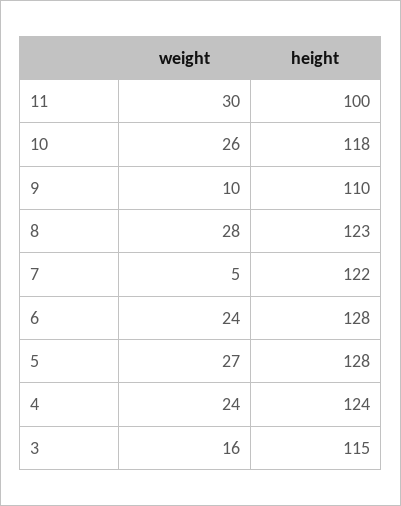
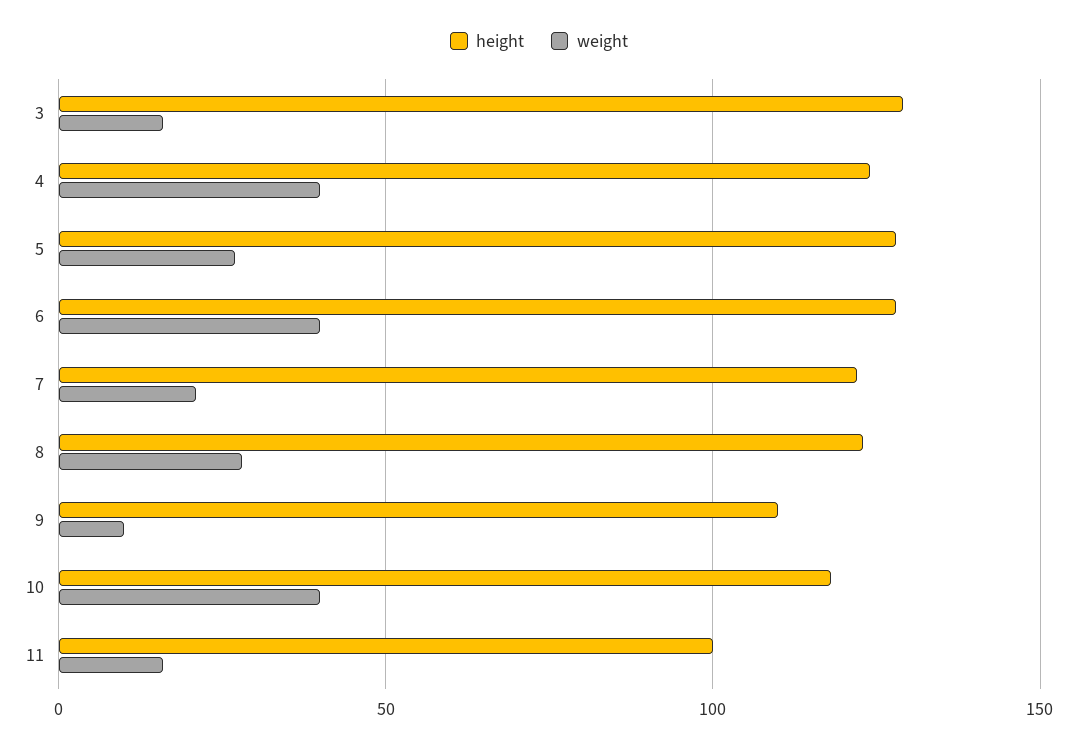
weight, 11: 30 -> 15
weight, 10: 26 -> 40
weight, 7: 5 -> 20
weight, 6: 24 -> 40
weight, 4: 24 -> 40
height, 3: 115 -> 130

